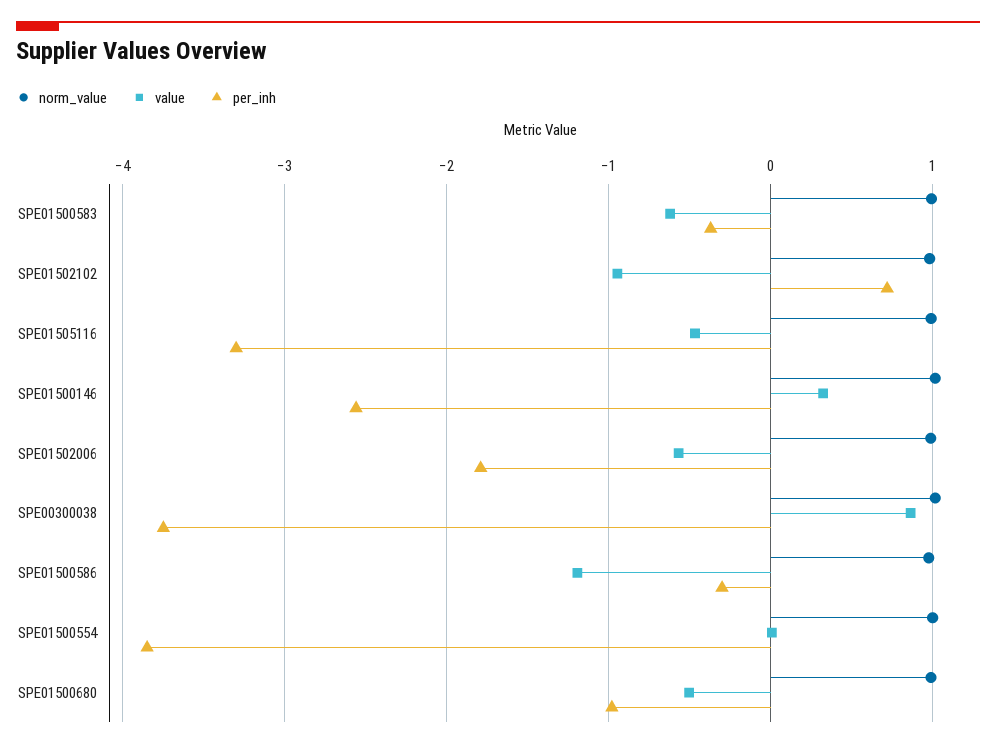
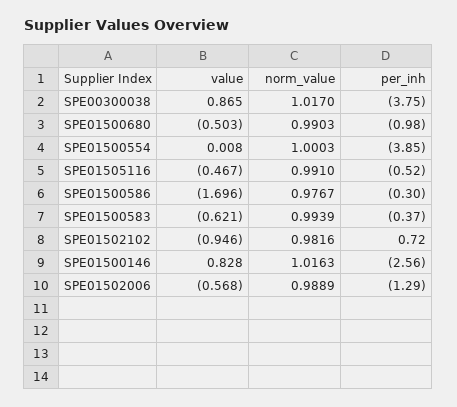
per_inh, SPE01505116: -3.3 -> -0.52
value, SPE01500146: 0.3 -> 0.828
per_inh, SPE01502006: -1.8 -> -1.29
value, SPE01500586: -1.2 -> -1.696

